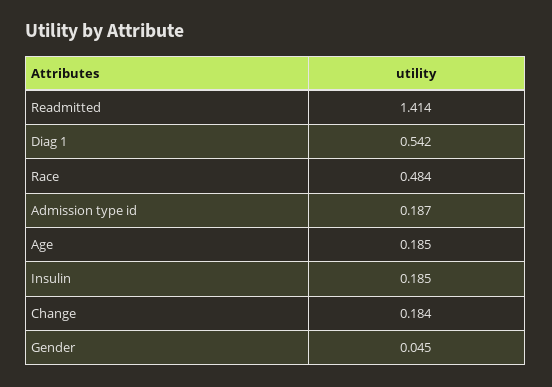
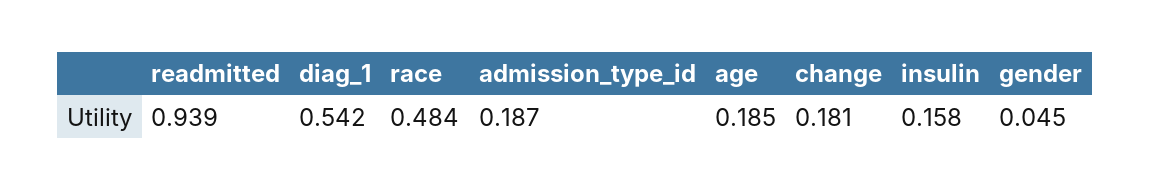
Readmitted: 1.414 -> 0.939
Insulin: 0.185 -> 0.158
Change: 0.184 -> 0.181

